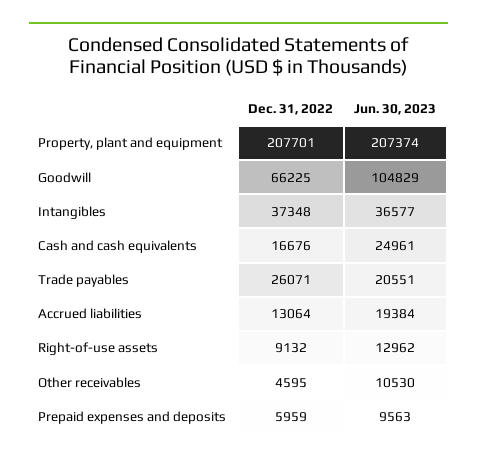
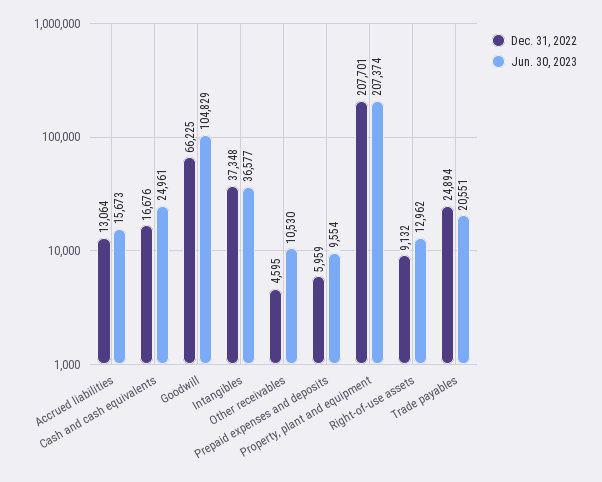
Dec. 31, 2022, Trade payables: 26071 -> 24894
Jun. 30, 2023, Accrued liabilities: 19384 -> 15673
Jun. 30, 2023, Prepaid expenses and deposits: 9563 -> 9554

